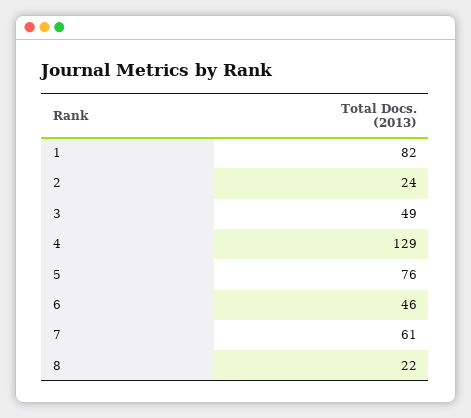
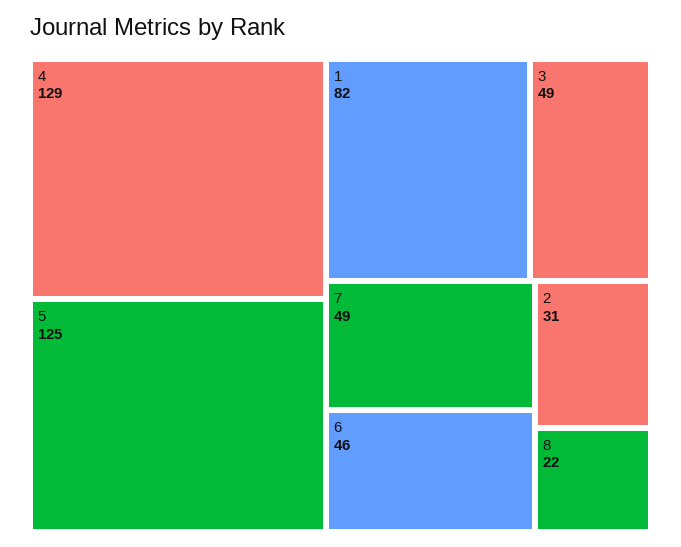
2: 24 -> 31
5: 76 -> 125
7: 61 -> 49

